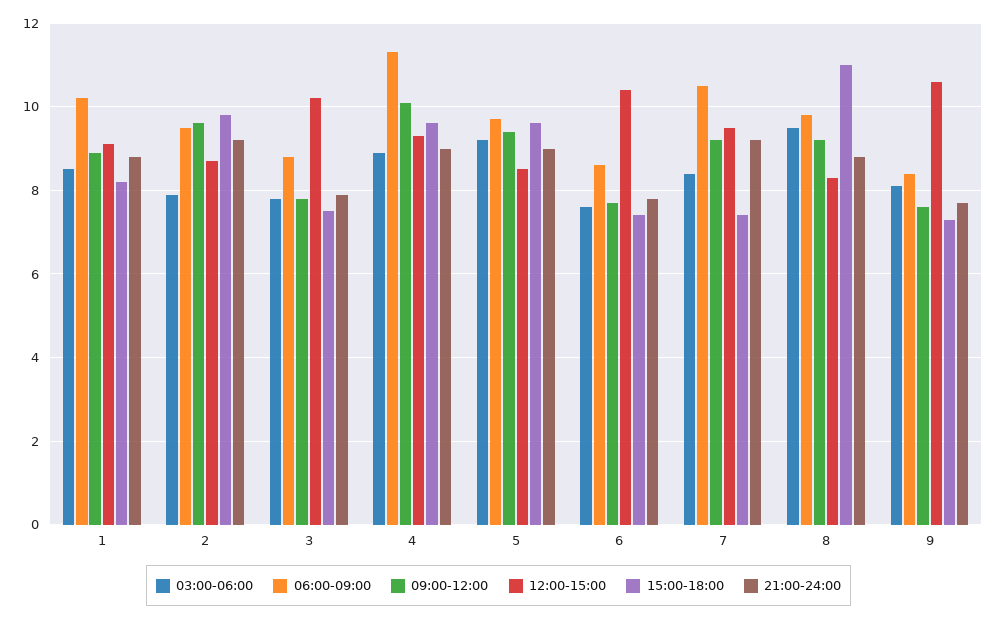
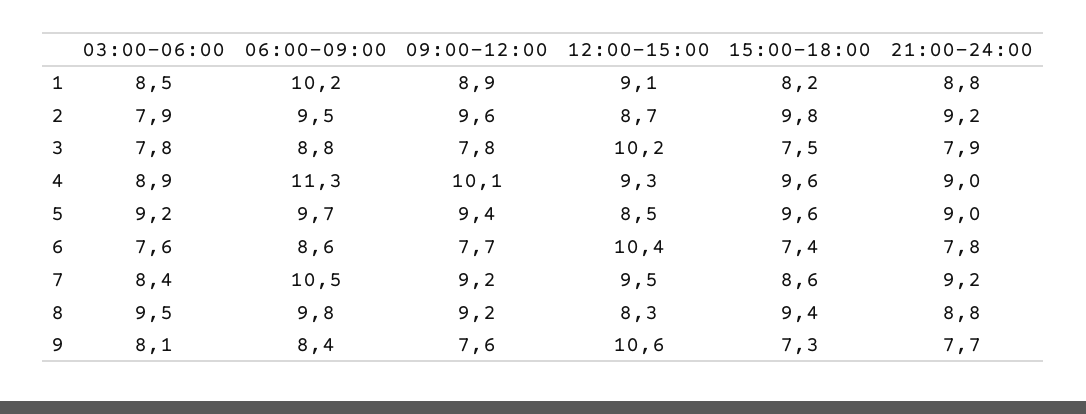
15:00-18:00, 7: 7.5 -> 8.6
15:00-18:00, 8: 11 -> 9.4

